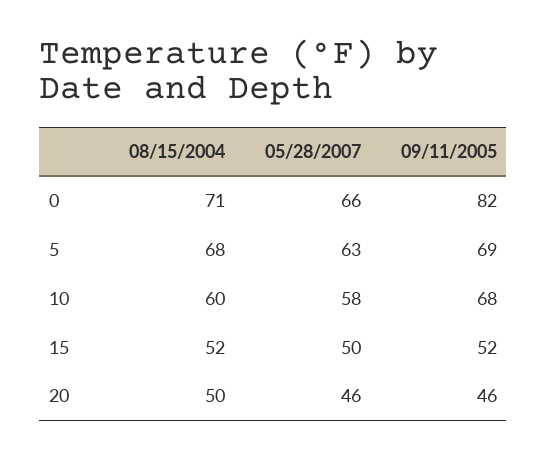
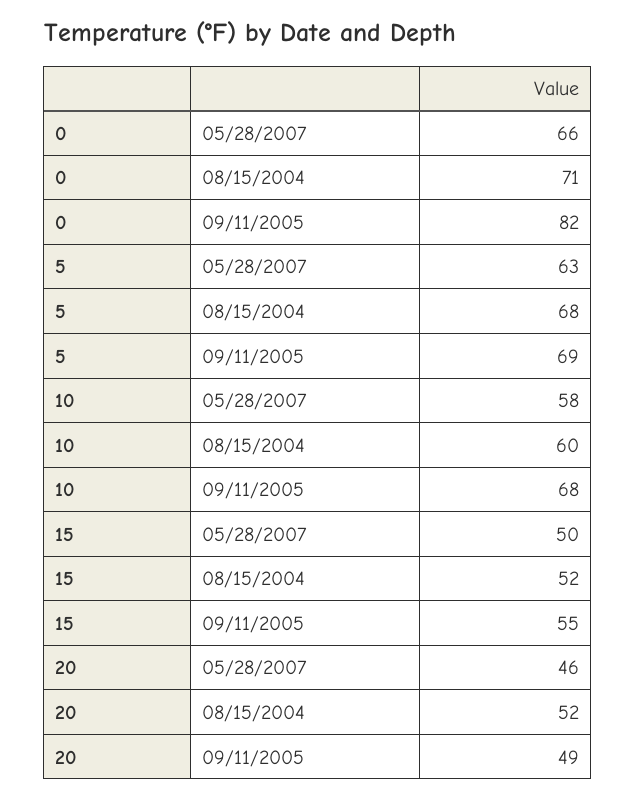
09/11/2005, 15: 52 -> 55
08/15/2004, 20: 50 -> 52
09/11/2005, 20: 46 -> 49

